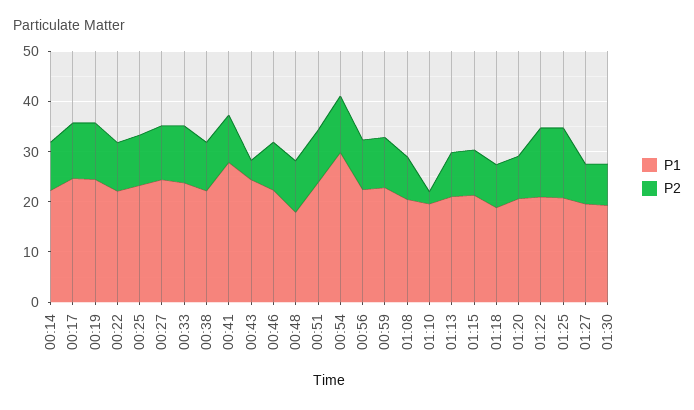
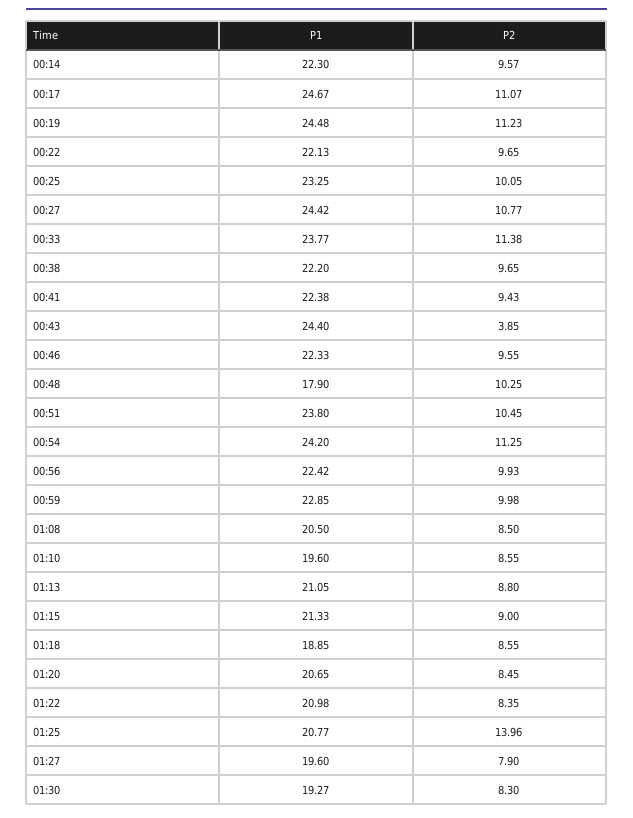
P1, 00:41: 28 -> 22.38
P1, 00:54: 30 -> 24.2
P2, 01:10: 2 -> 8.55
P2, 01:22: 14 -> 8.35

